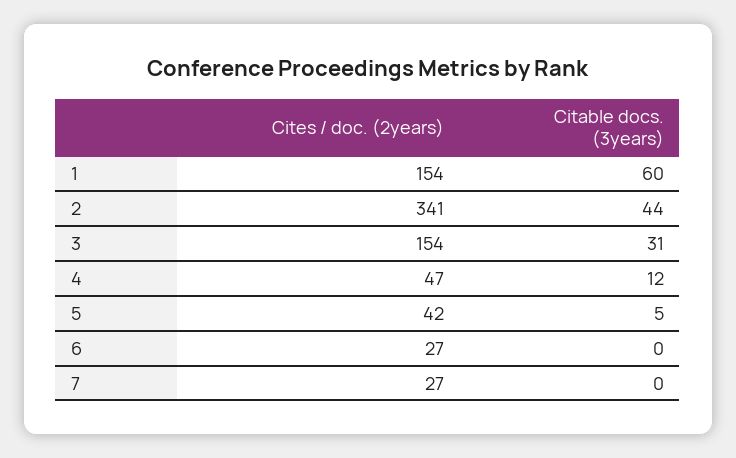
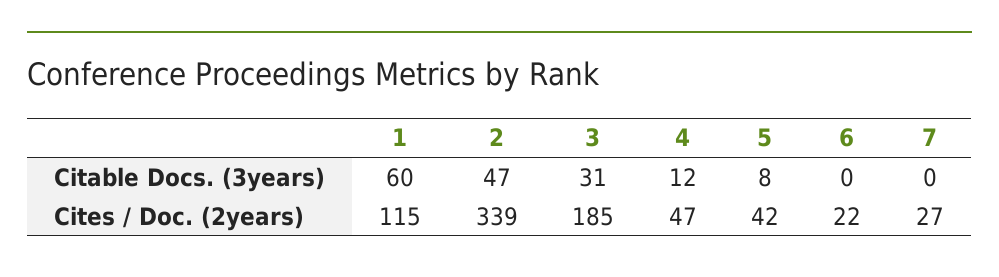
Cites / doc. (2years), 1: 154 -> 115
Cites / doc. (2years), 2: 341 -> 339
Citable docs. (3years), 2: 44 -> 47
Cites / doc. (2years), 3: 154 -> 185
Citable docs. (3years), 5: 5 -> 8
Cites / doc. (2years), 6: 27 -> 22

